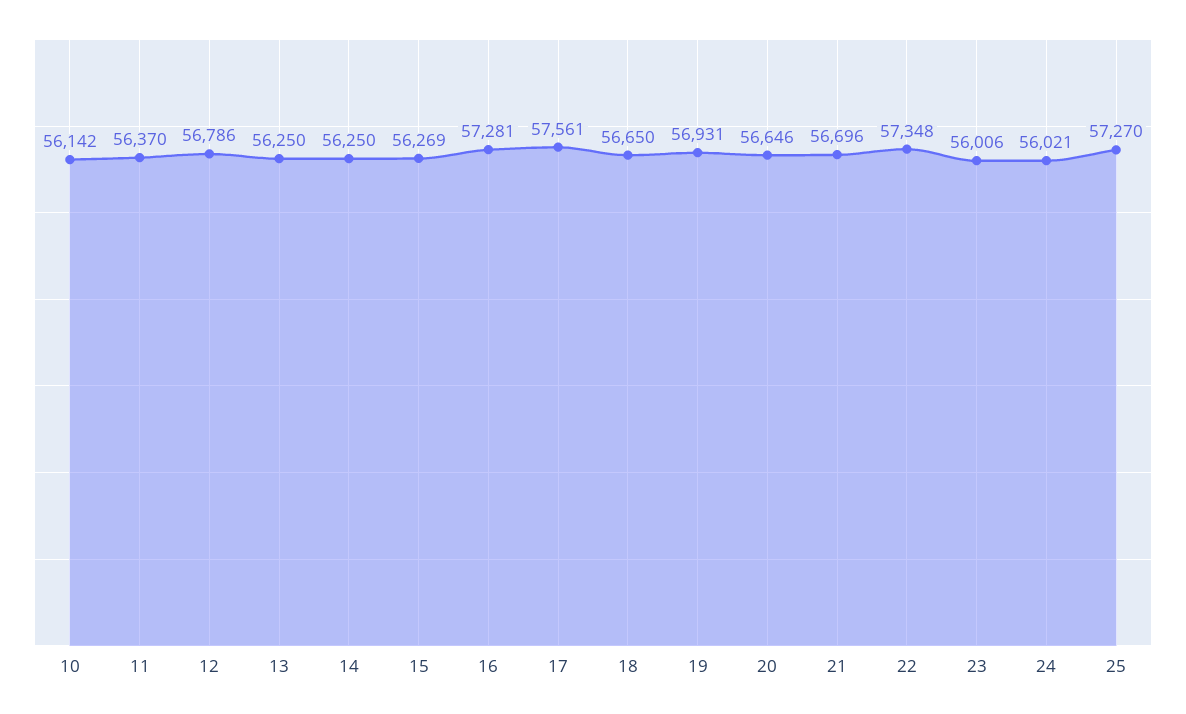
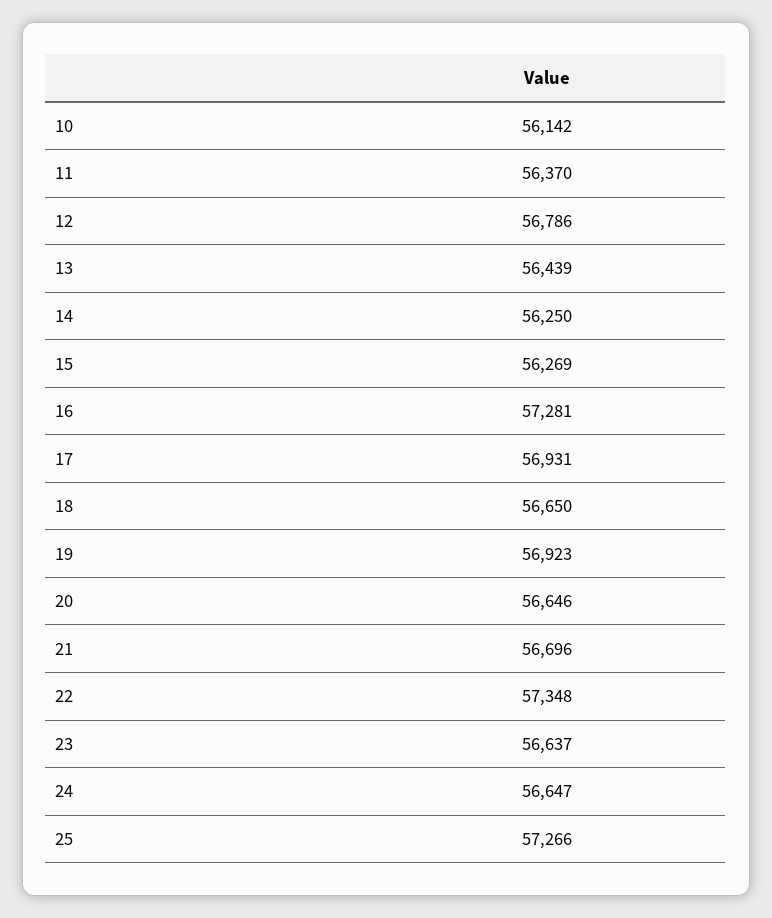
13: 56250 -> 56439
17: 57561 -> 56931
19: 56931 -> 56923
23: 56006 -> 56637
24: 56021 -> 56647
25: 57270 -> 57266

